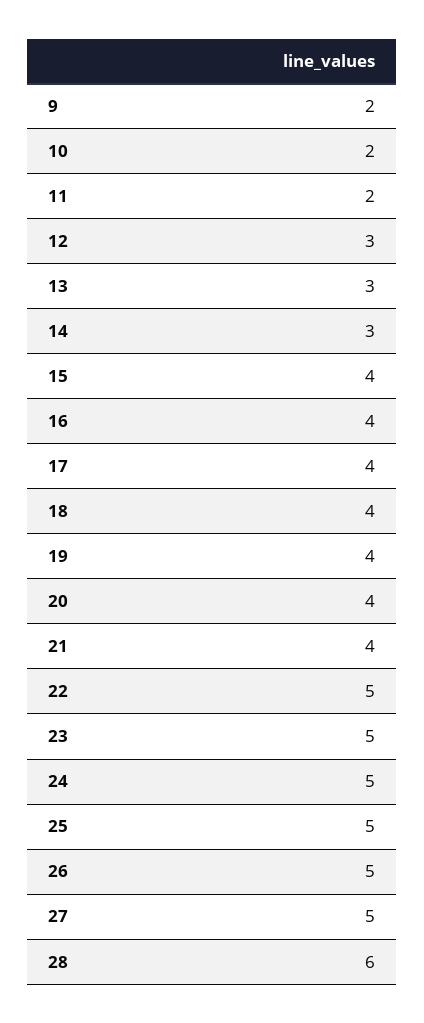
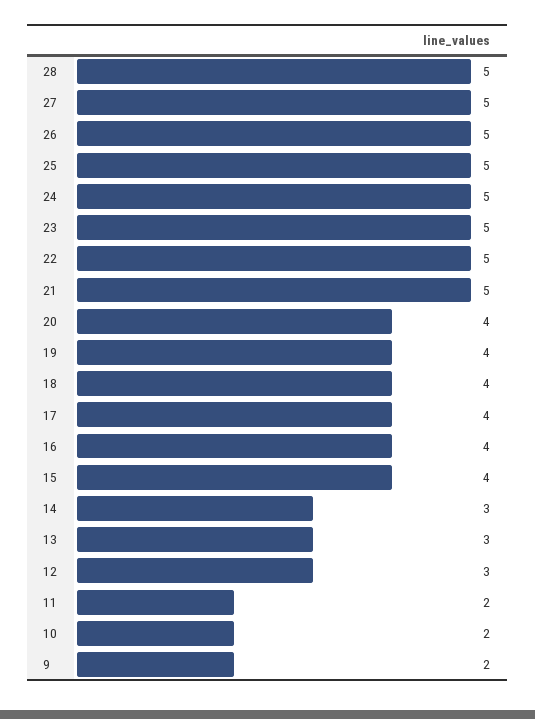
21: 4 -> 5
28: 6 -> 5

